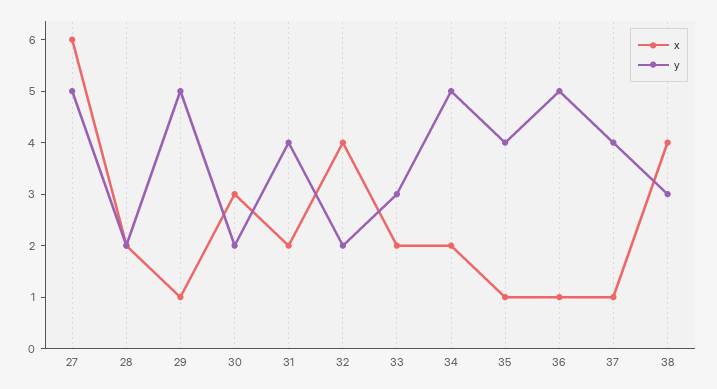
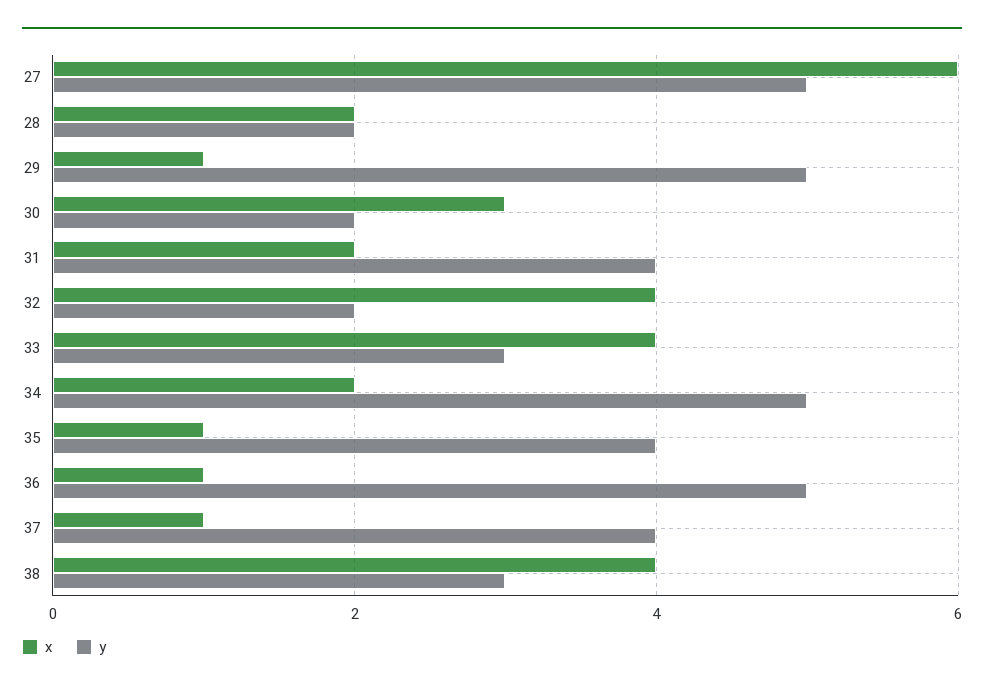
x, 33: 2 -> 4

